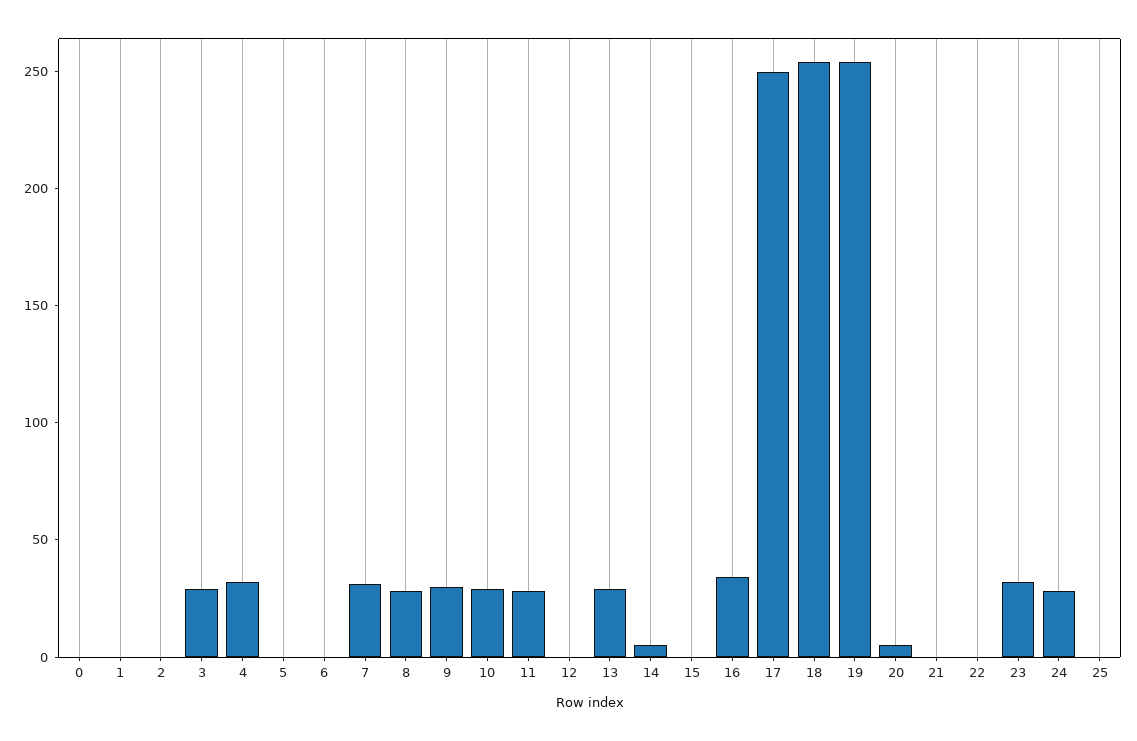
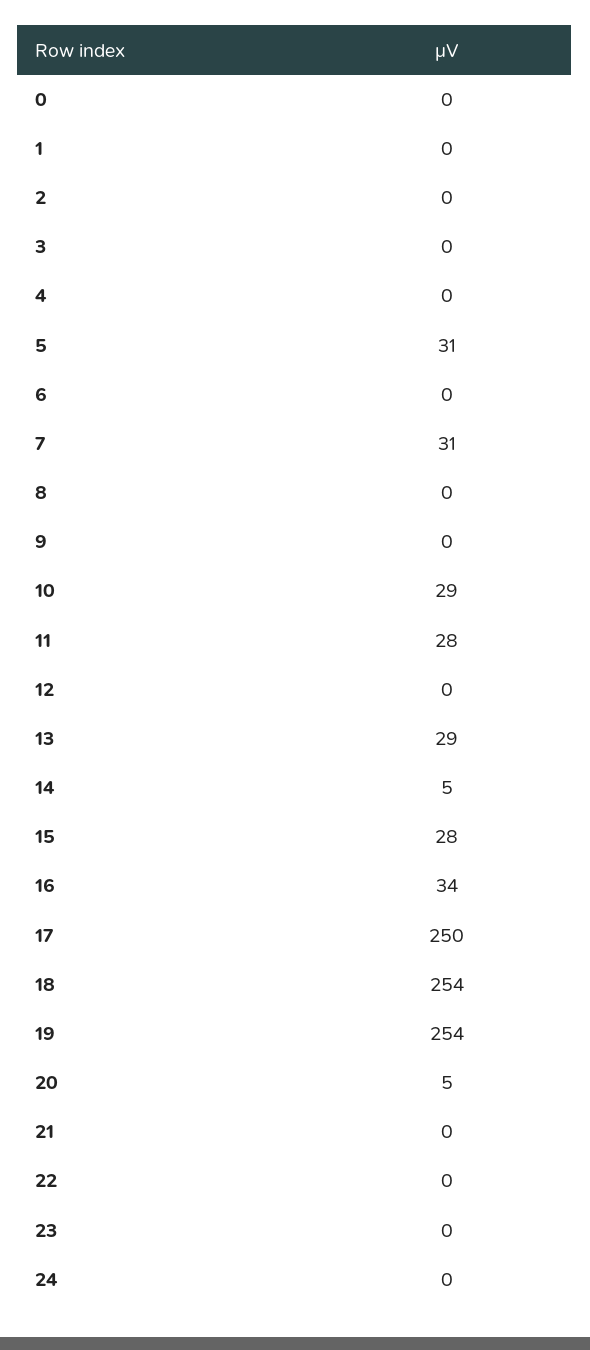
3: 30 -> 0
4: 30 -> 0
5: 0 -> 31
8: 30 -> 0
9: 30 -> 0
15: 0 -> 28
23: 30 -> 0
24: 30 -> 0
25: 0 -> none

